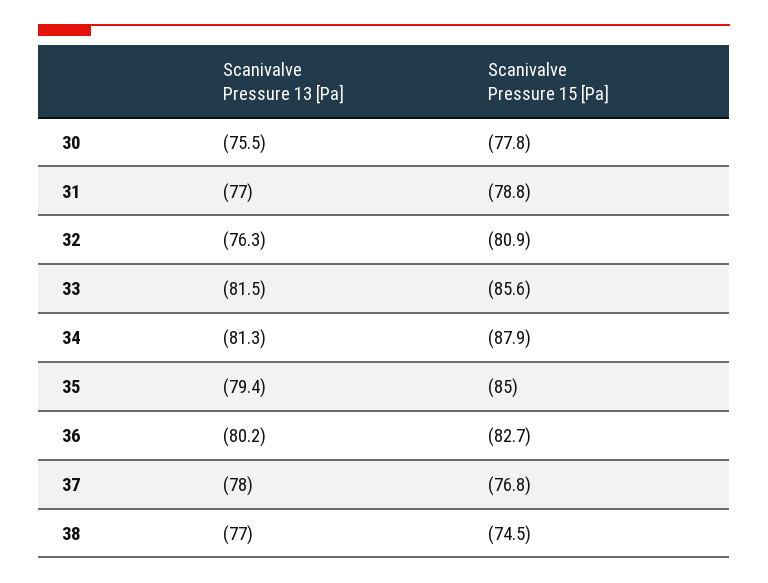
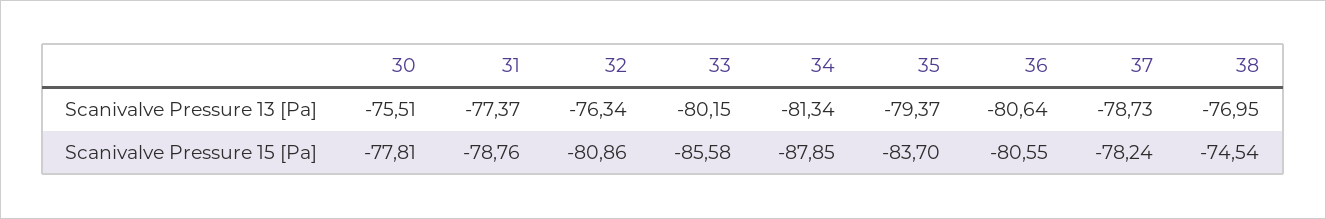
Scanivalve Pressure 13 [Pa], 31: -77 -> -77.37
Scanivalve Pressure 13 [Pa], 33: -81.5 -> -80.15
Scanivalve Pressure 15 [Pa], 35: -85 -> -83.7
Scanivalve Pressure 13 [Pa], 36: -80.2 -> -80.64
Scanivalve Pressure 15 [Pa], 36: -82.7 -> -80.55
Scanivalve Pressure 13 [Pa], 37: -78 -> -78.73
Scanivalve Pressure 15 [Pa], 37: -76.8 -> -78.24

